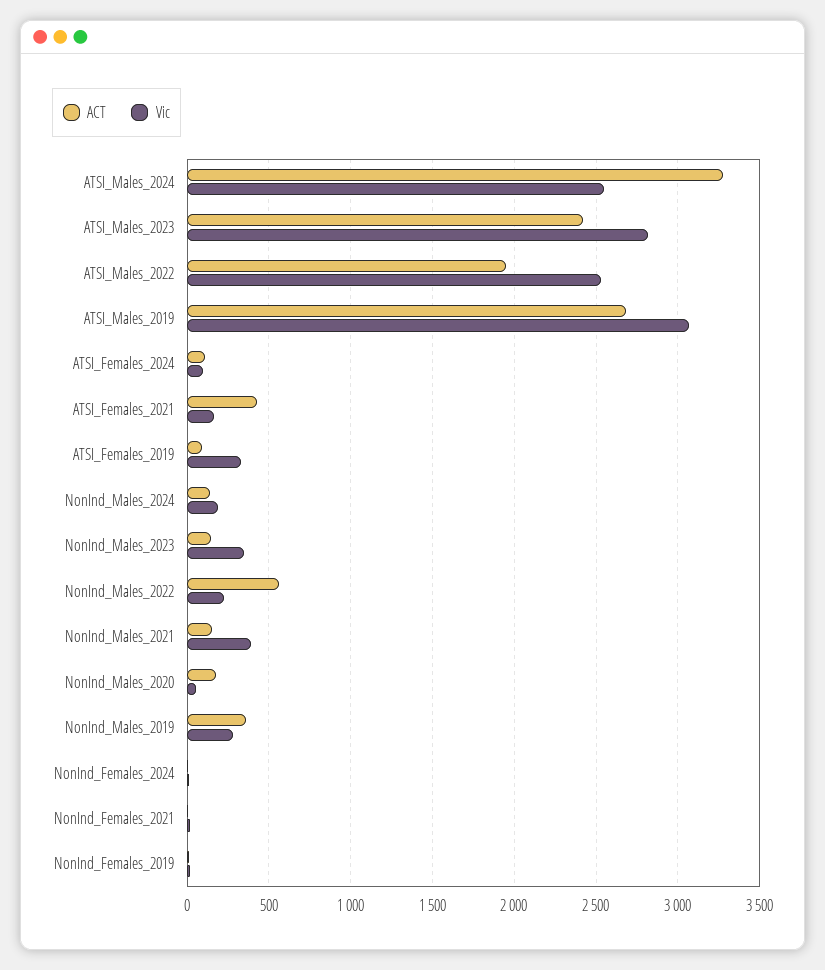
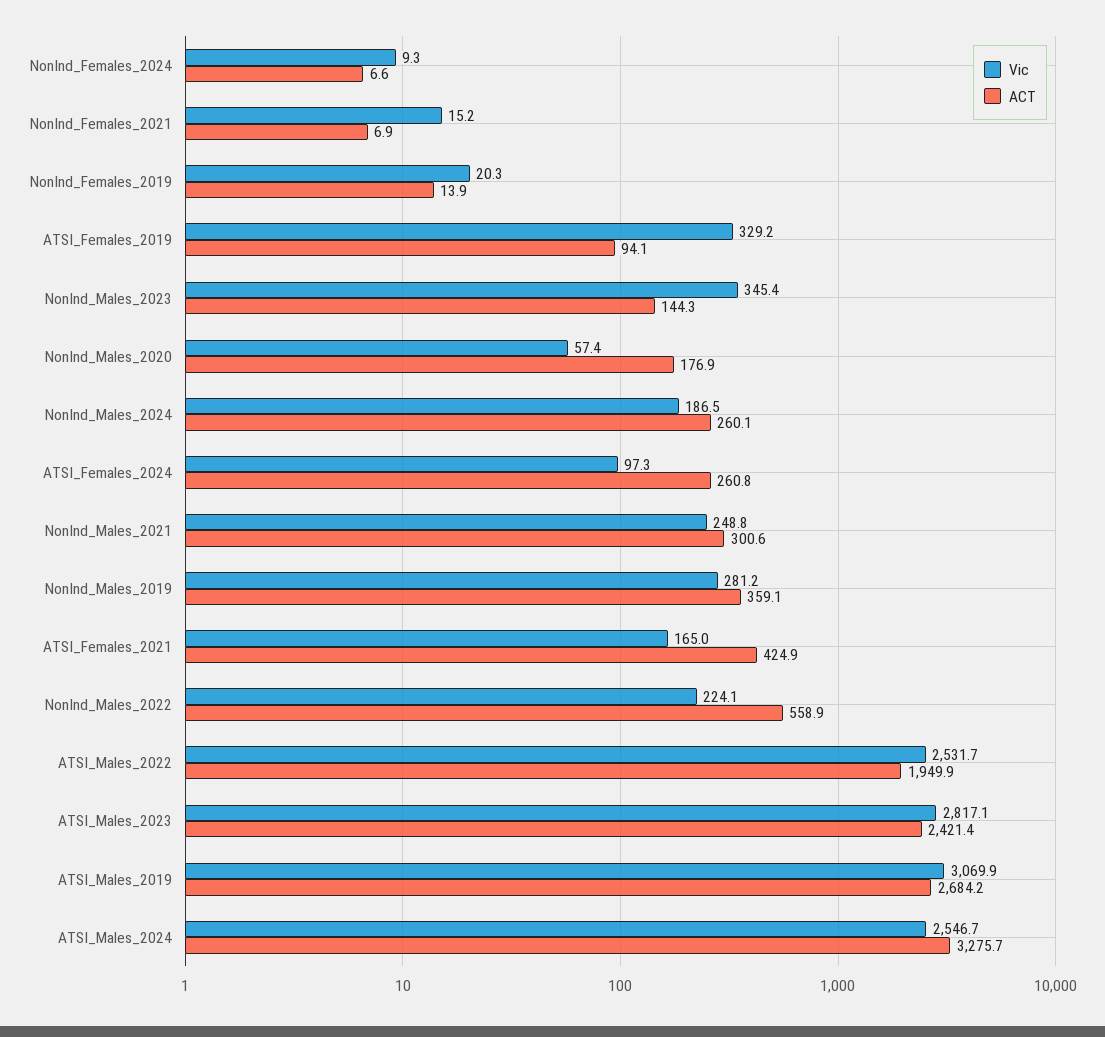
ACT, ATSI_Females_2024: 100 -> 260.8
ACT, NonInd_Males_2024: 150 -> 260.1
ACT, NonInd_Males_2021: 150 -> 300.6
Vic, NonInd_Males_2021: 400 -> 248.8

